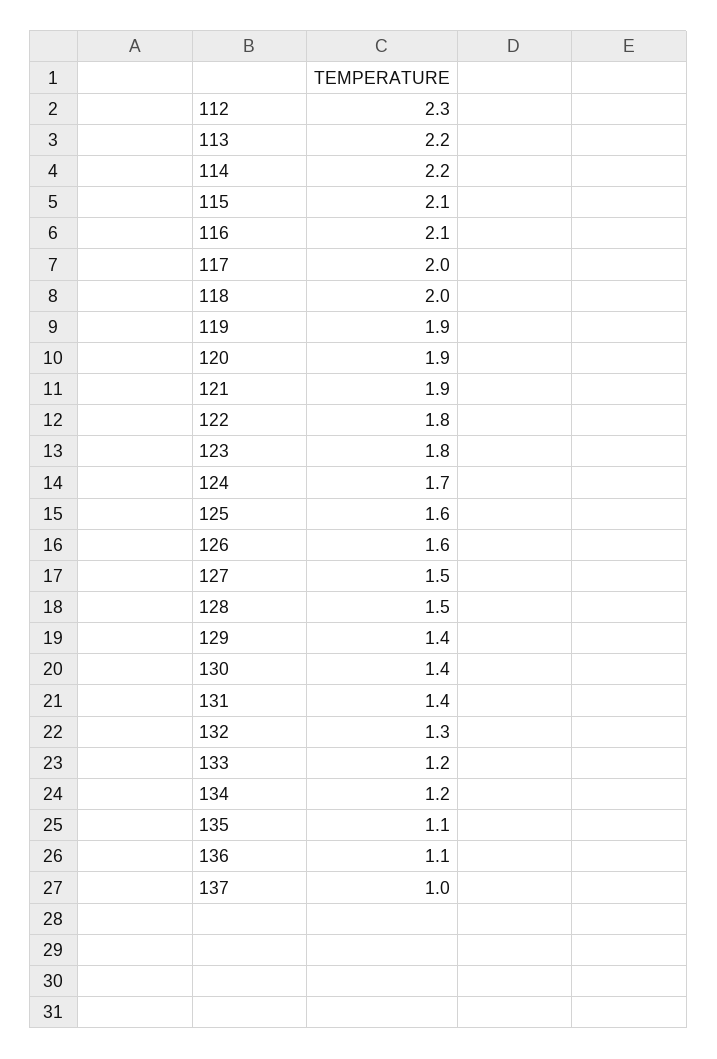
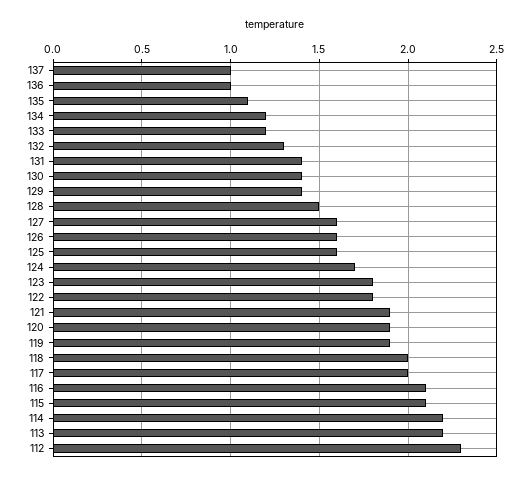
127: 1.5 -> 1.6
136: 1.1 -> 1

